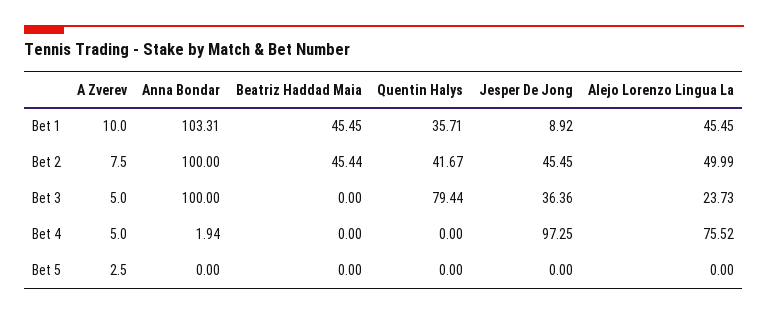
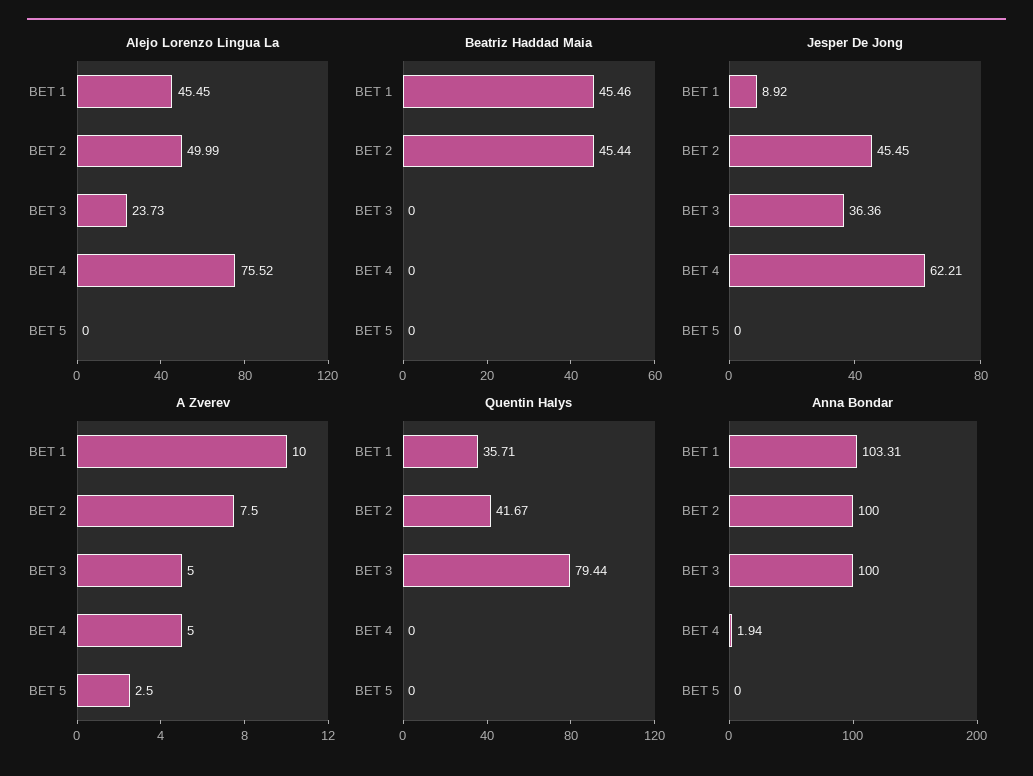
Beatriz Haddad Maia, Bet 1: 45.45 -> 45.46
Jesper De Jong, Bet 4: 97.25 -> 62.21

